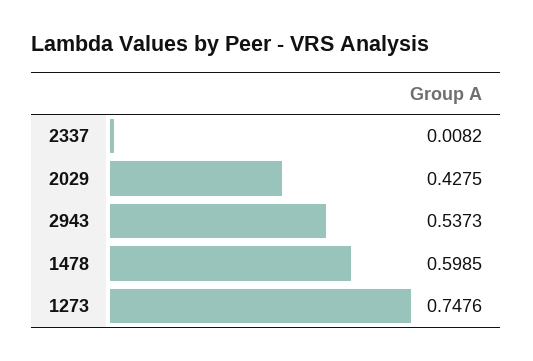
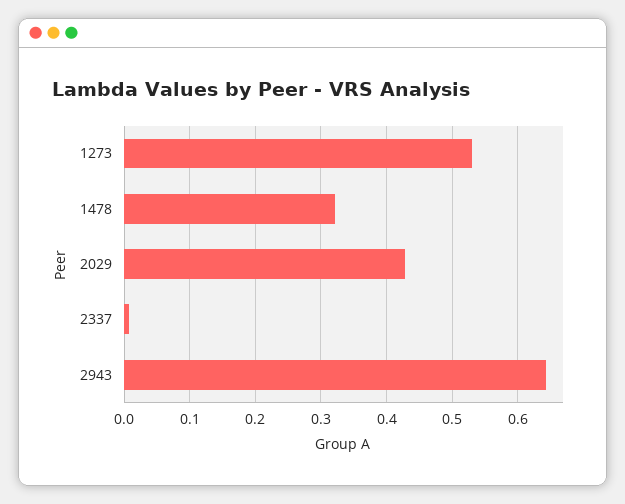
2943: 0.5373 -> 0.64
1478: 0.5985 -> 0.32
1273: 0.7476 -> 0.53

